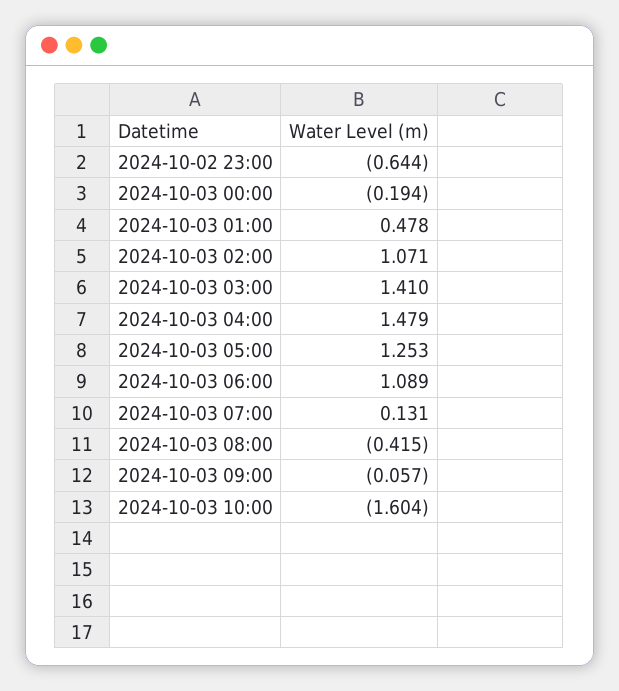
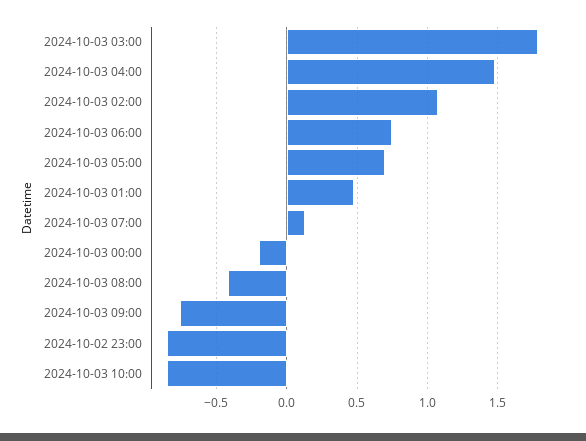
2024-10-02 23:00: -0.644 -> -0.85
2024-10-03 03:00: 1.41 -> 1.8
2024-10-03 05:00: 1.253 -> 0.7
2024-10-03 06:00: 1.089 -> 0.75
2024-10-03 09:00: -0.057 -> -0.75
2024-10-03 10:00: -1.604 -> -0.85

